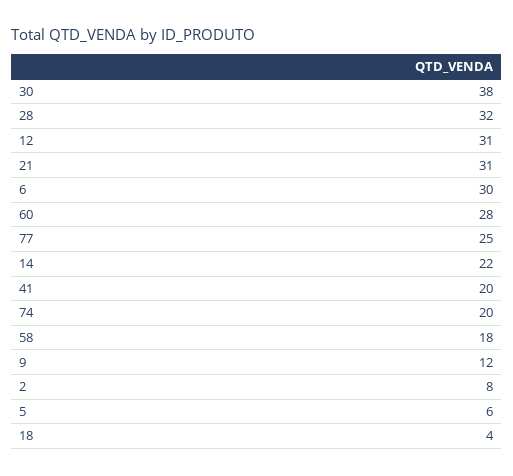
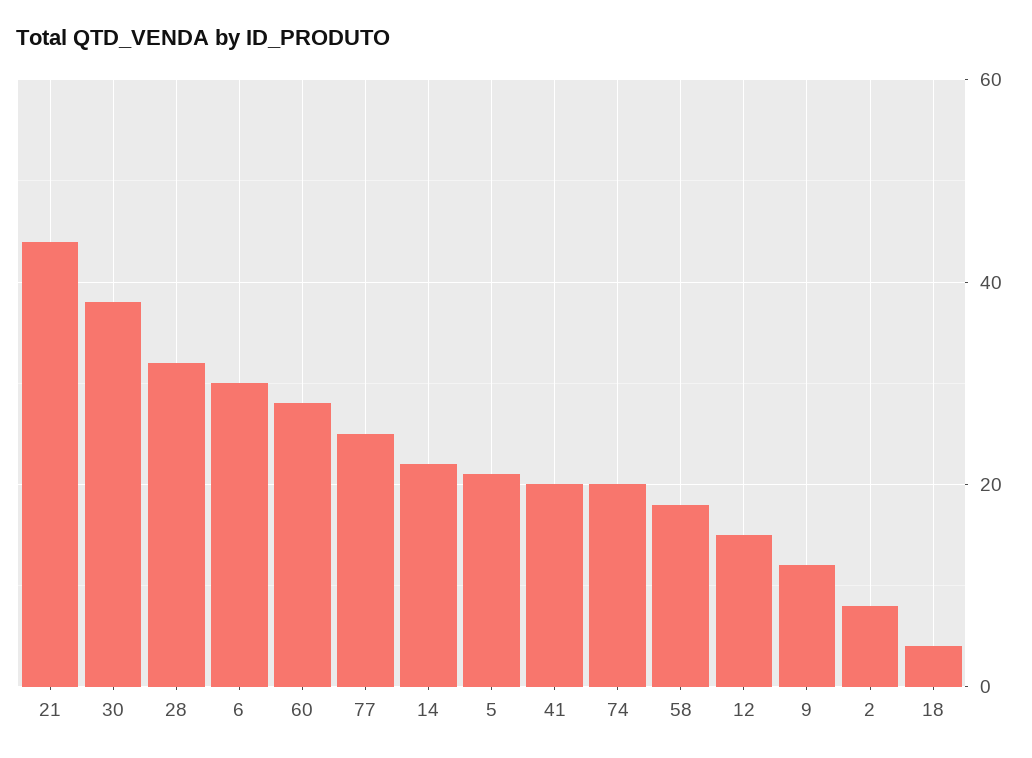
12: 31 -> 15
21: 31 -> 45
5: 6 -> 20

